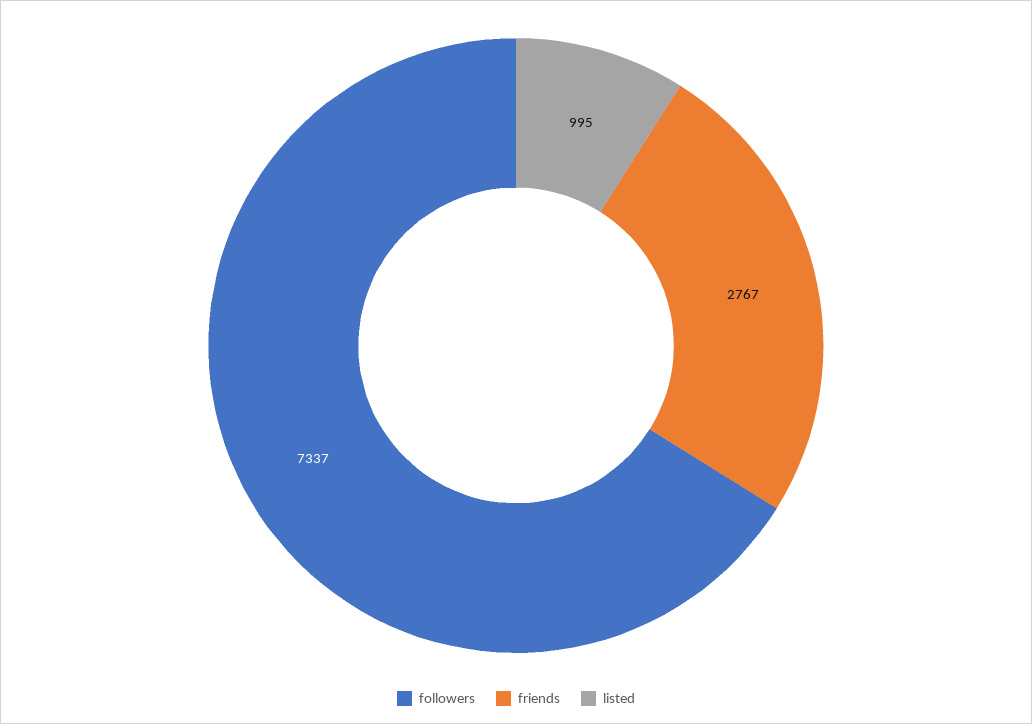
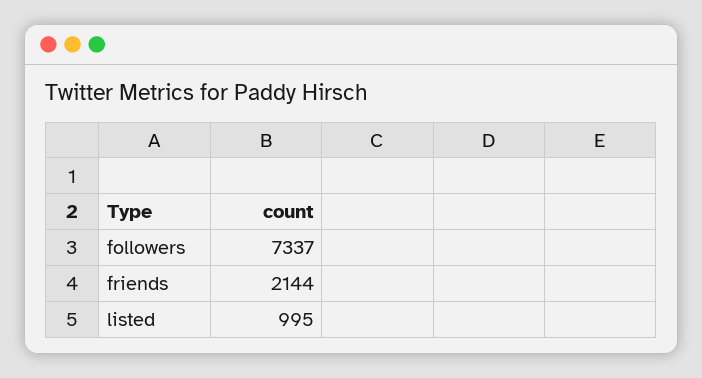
friends: 2767 -> 2144

